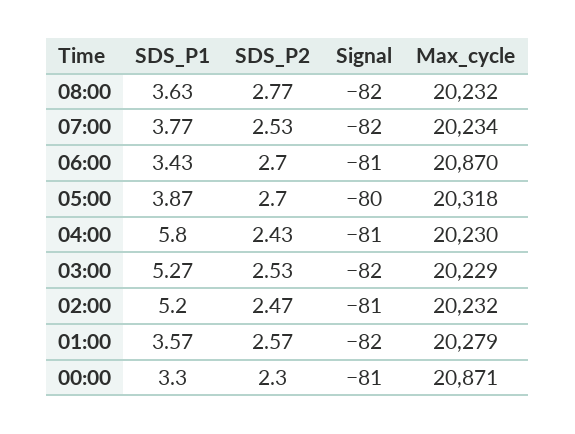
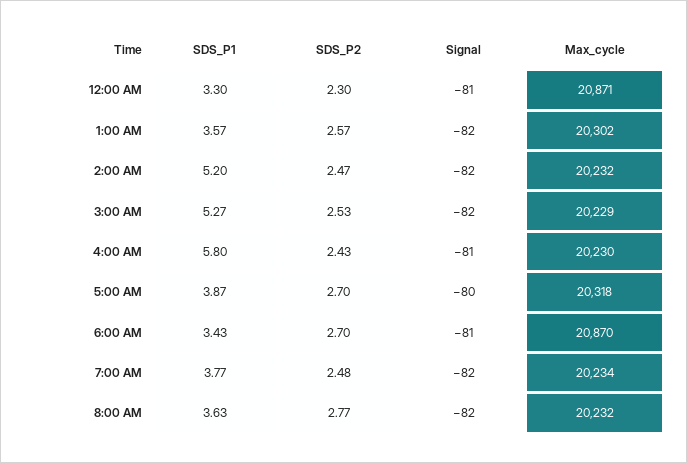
SDS_P2, 07:00: 2.53 -> 2.48
Signal, 02:00: -81 -> -82
Max_cycle, 01:00: 20279 -> 20302

